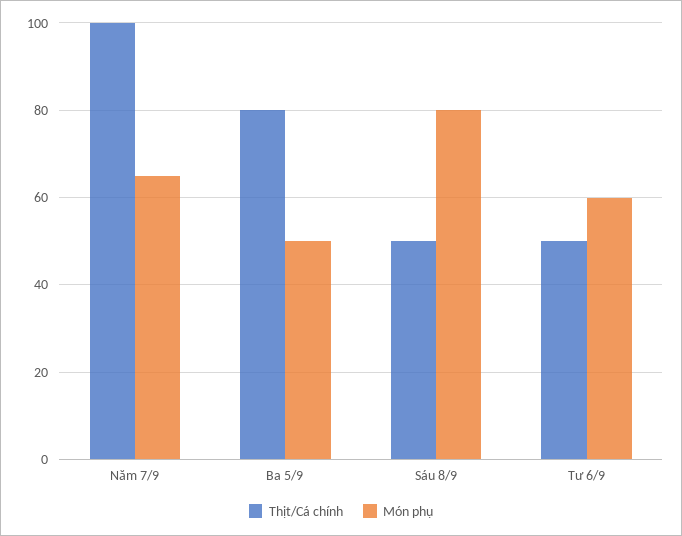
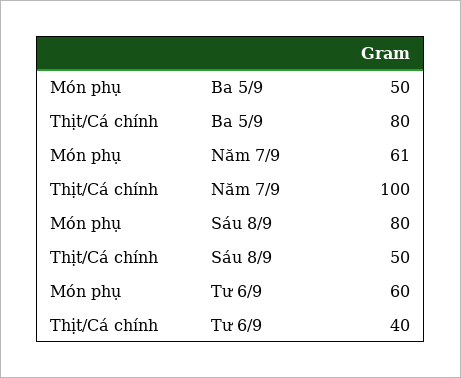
Món phụ, Năm 7/9: 65 -> 61
Thịt/Cá chính, Tư 6/9: 50 -> 40

